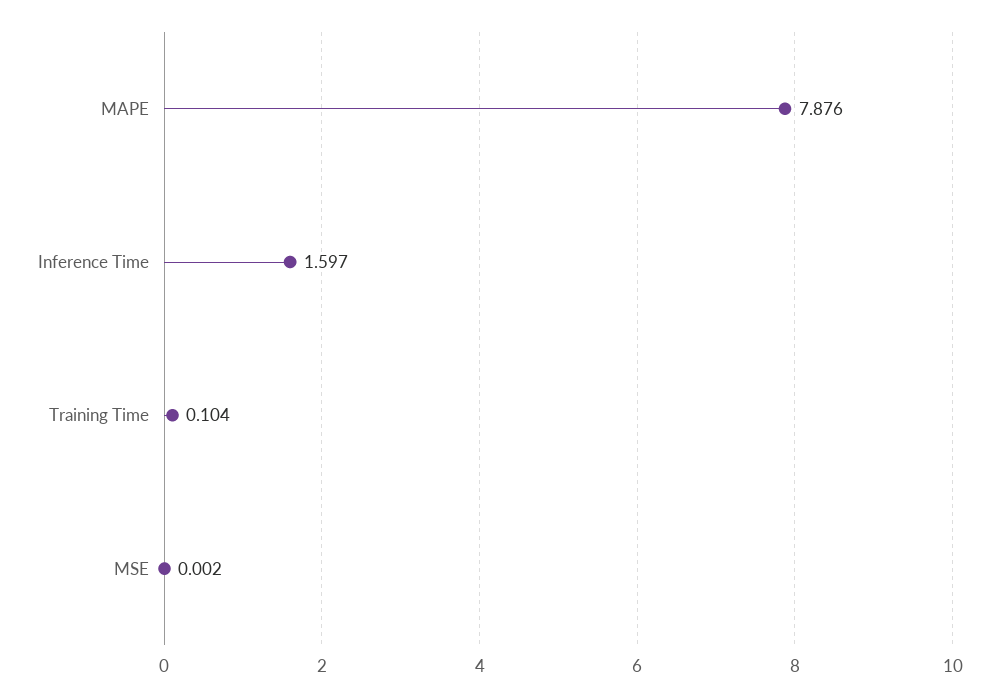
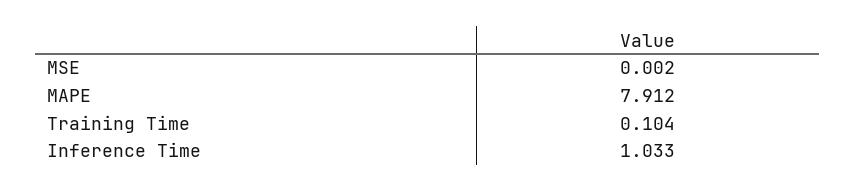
MAPE: 7.876 -> 7.912
Inference Time: 1.597 -> 1.033

